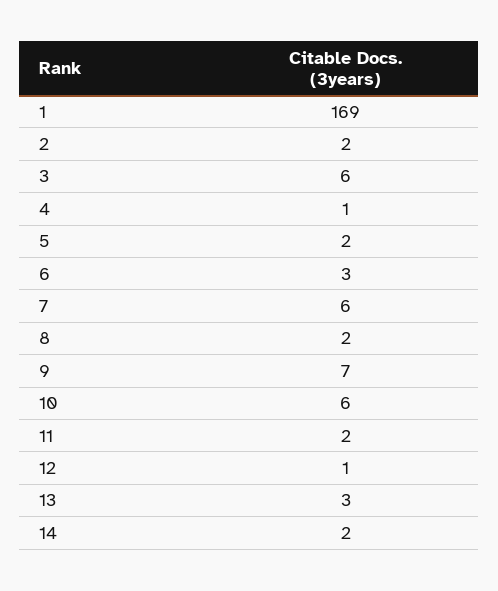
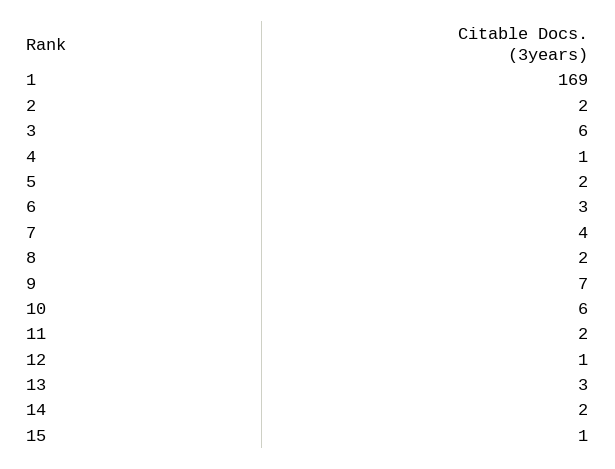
7: 6 -> 4
15: none -> 1

